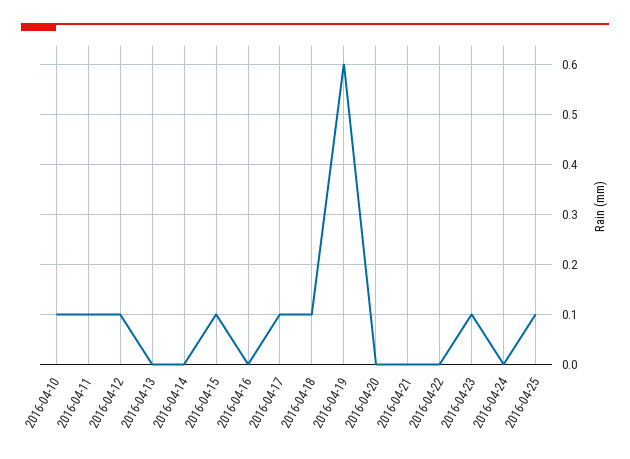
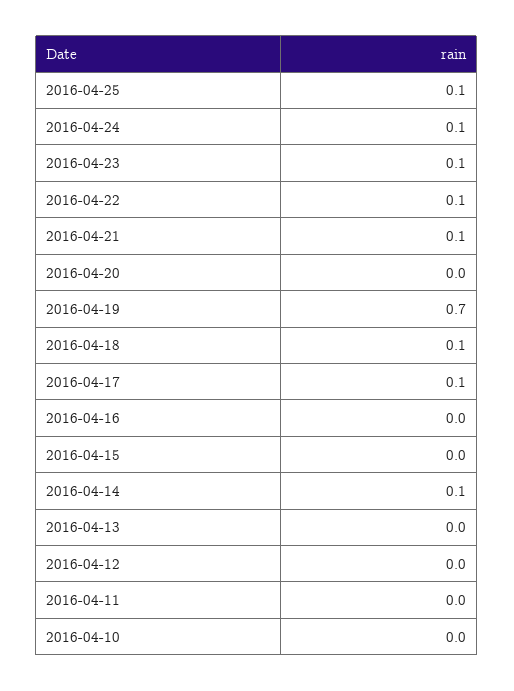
2016-04-10: 0.1 -> 0
2016-04-11: 0.1 -> 0
2016-04-12: 0.1 -> 0
2016-04-14: 0 -> 0.1
2016-04-15: 0.1 -> 0
2016-04-19: 0.6 -> 0.7
2016-04-21: 0 -> 0.1
2016-04-22: 0 -> 0.1
2016-04-24: 0 -> 0.1

